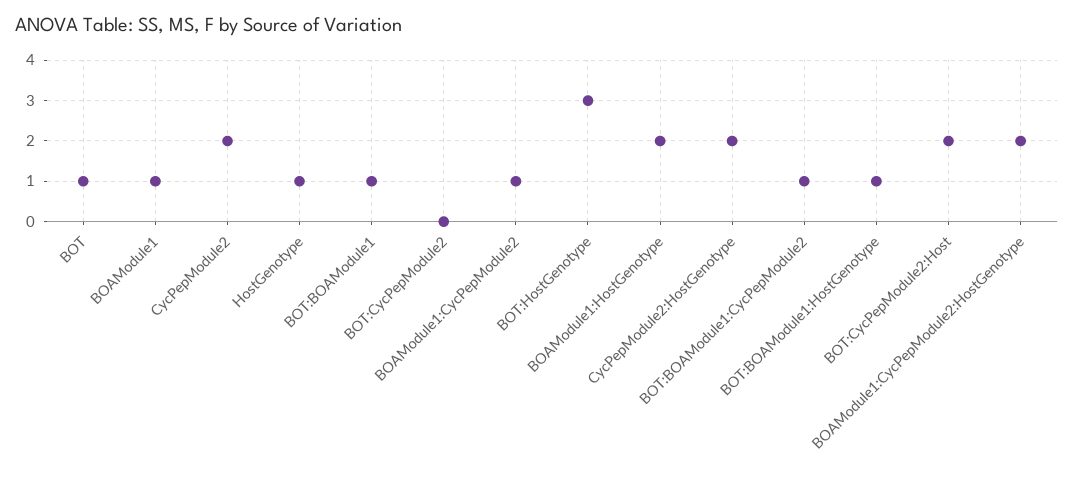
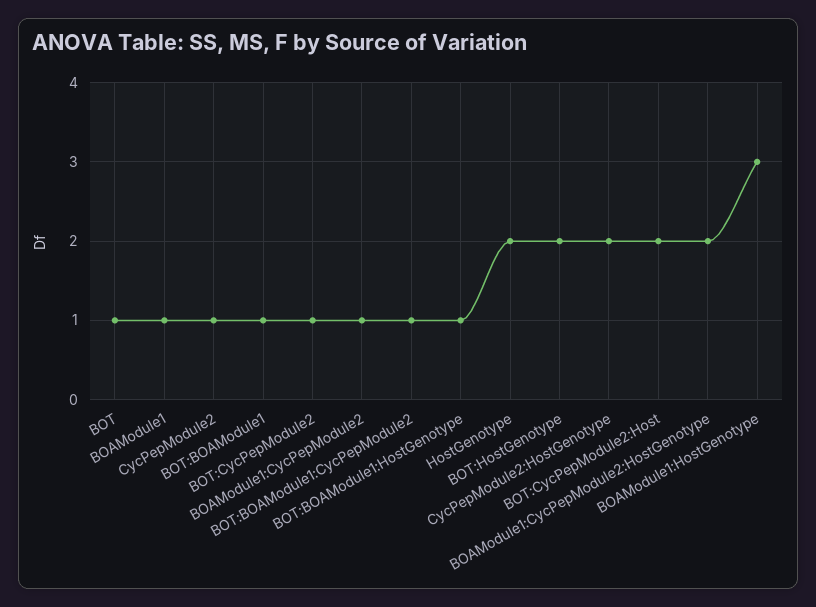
CycPepModule2: 2 -> 1
HostGenotype: 1 -> 2
BOT:CycPepModule2: 0 -> 1
BOT:HostGenotype: 3 -> 2
BOAModule1:HostGenotype: 2 -> 3

